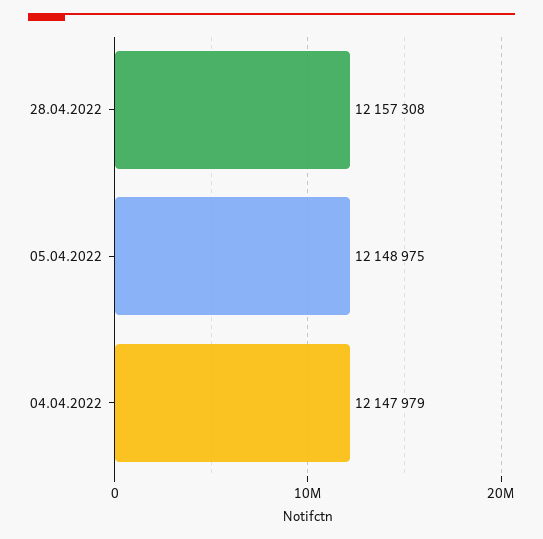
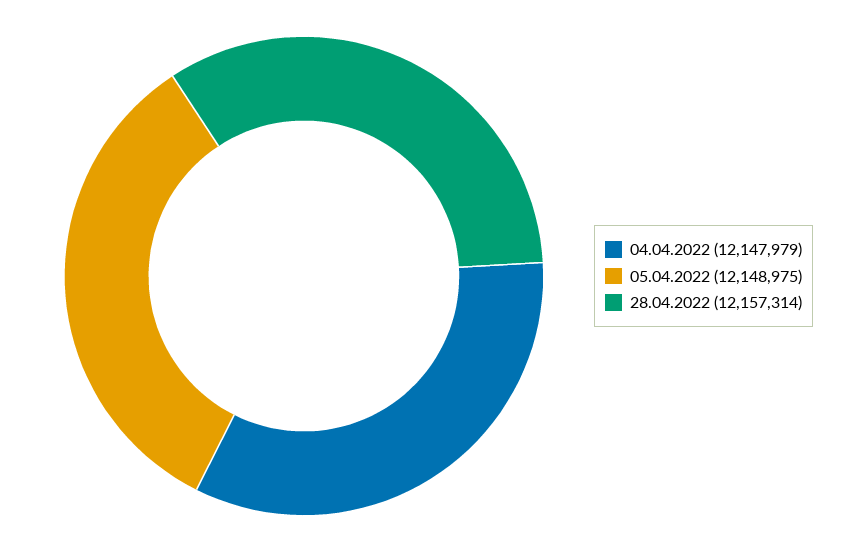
28.04.2022: 12157308 -> 12157314

